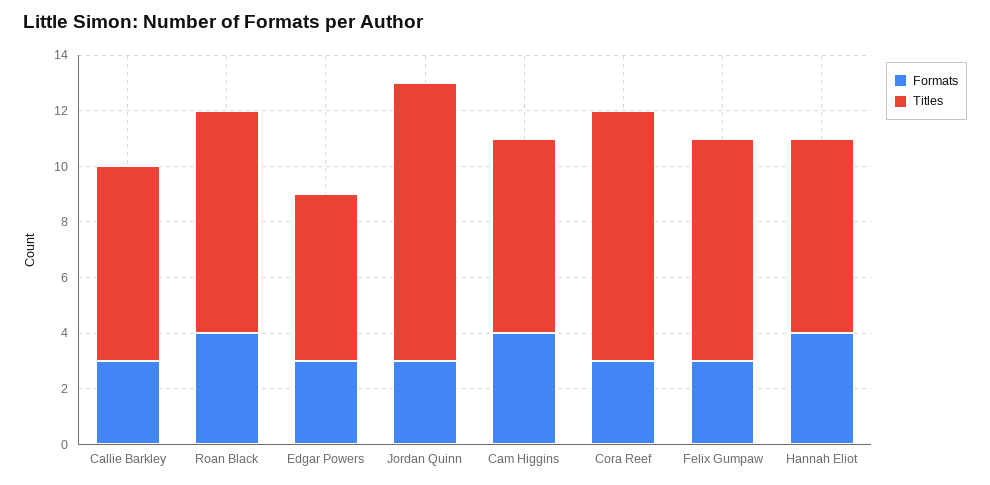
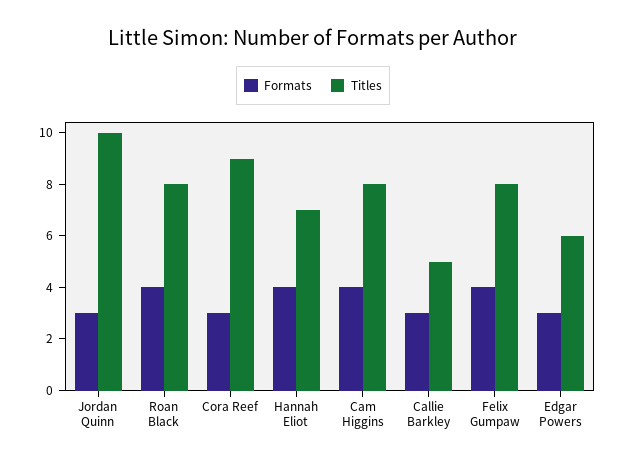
Titles, Callie Barkley: 7 -> 5
Titles, Cam Higgins: 7 -> 8
Formats, Felix Gumpaw: 3 -> 4

